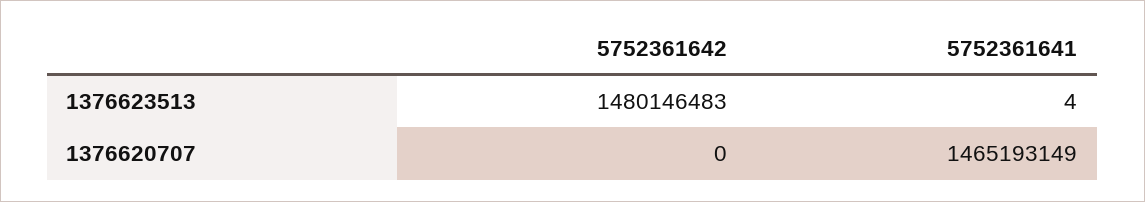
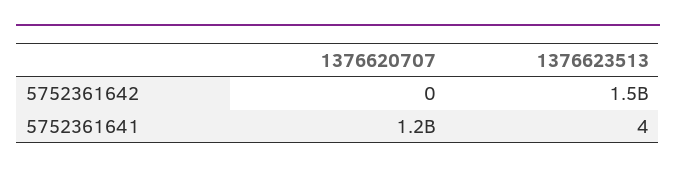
5752361641, 1376620707: 1465193149 -> 1200000000

